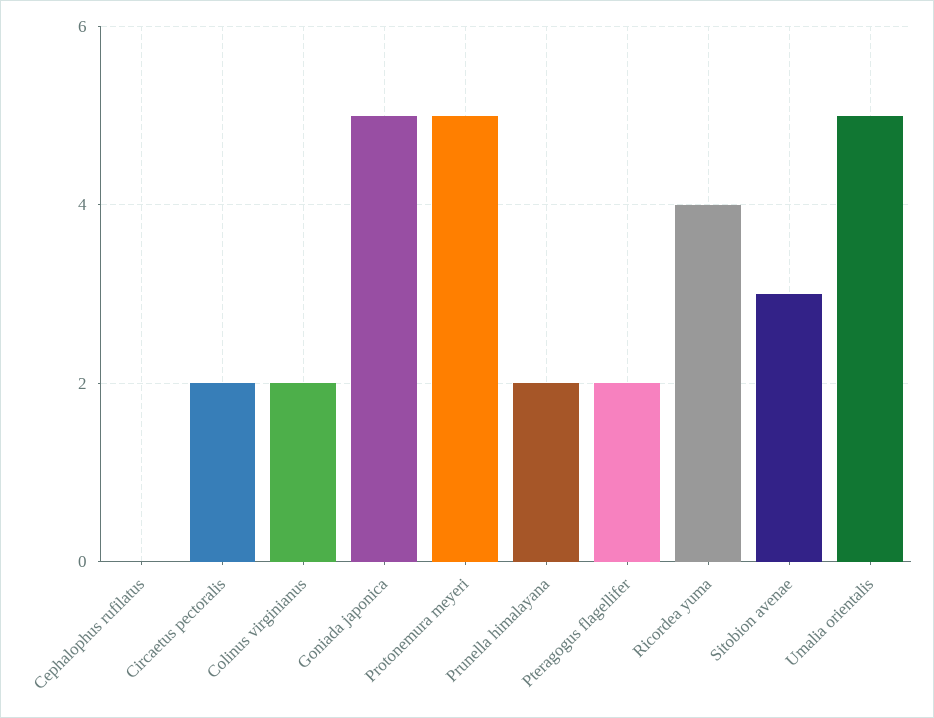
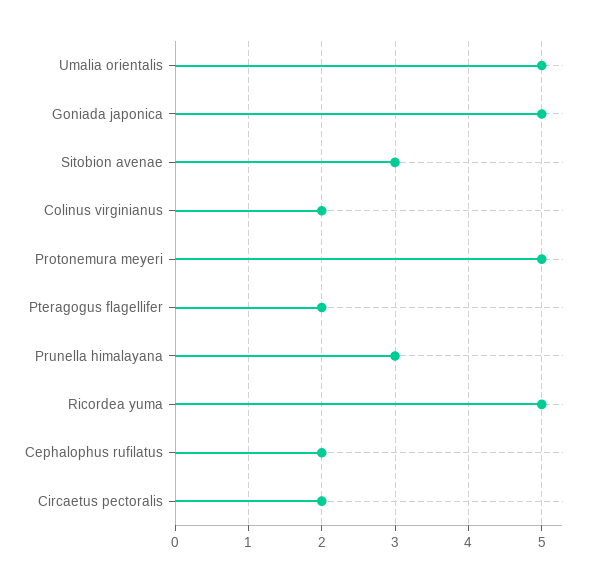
Cephalophus rufilatus: 0 -> 2
Prunella himalayana: 2 -> 3
Ricordea yuma: 4 -> 5

